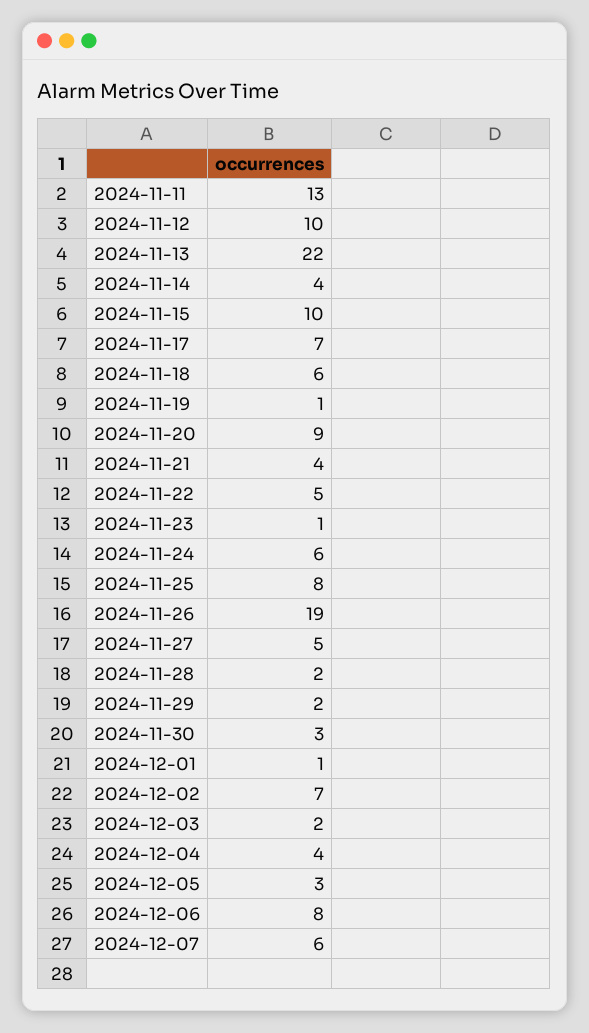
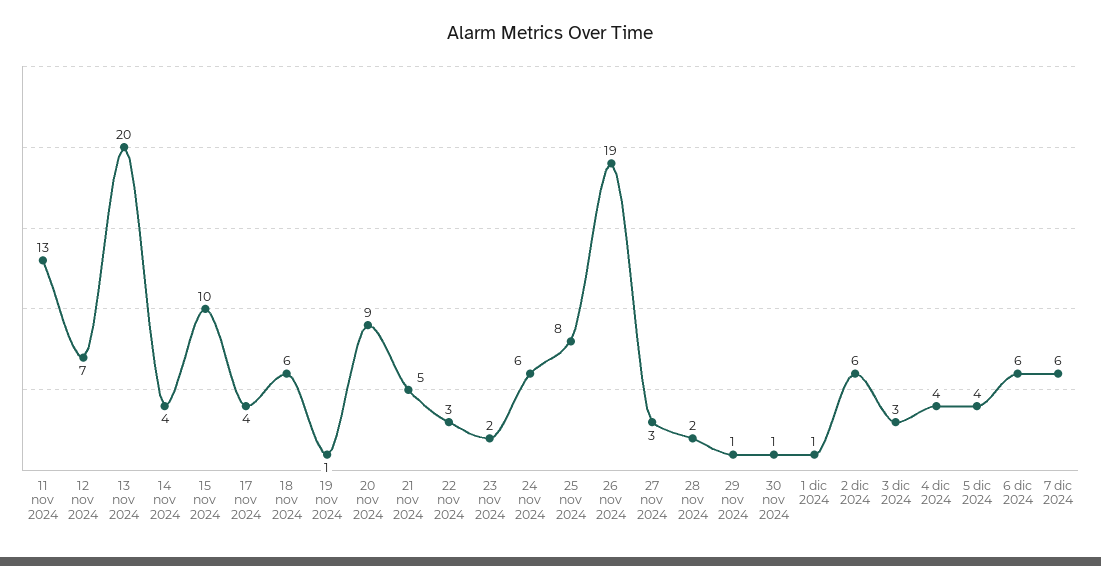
2024-11-12: 10 -> 7
2024-11-13: 22 -> 20
2024-11-17: 7 -> 4
2024-11-21: 4 -> 5
2024-11-22: 5 -> 3
2024-11-23: 1 -> 2
2024-11-27: 5 -> 3
2024-11-29: 2 -> 1
2024-11-30: 3 -> 1
2024-12-02: 7 -> 6
2024-12-03: 2 -> 3
2024-12-05: 3 -> 4
2024-12-06: 8 -> 6

